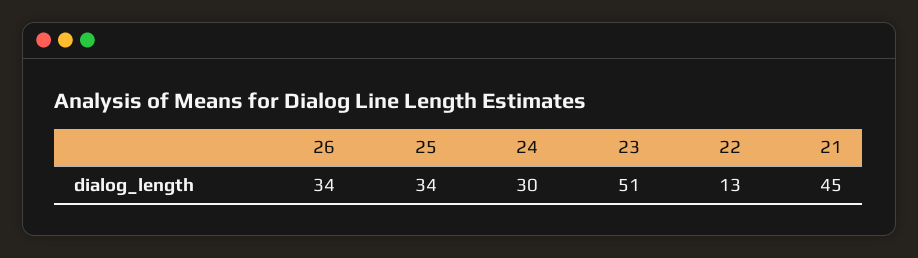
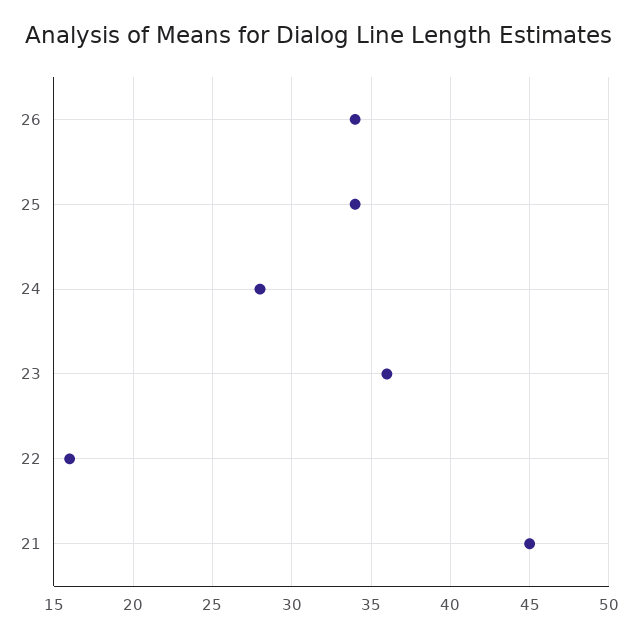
24: 30 -> 28
23: 51 -> 36
22: 13 -> 16

